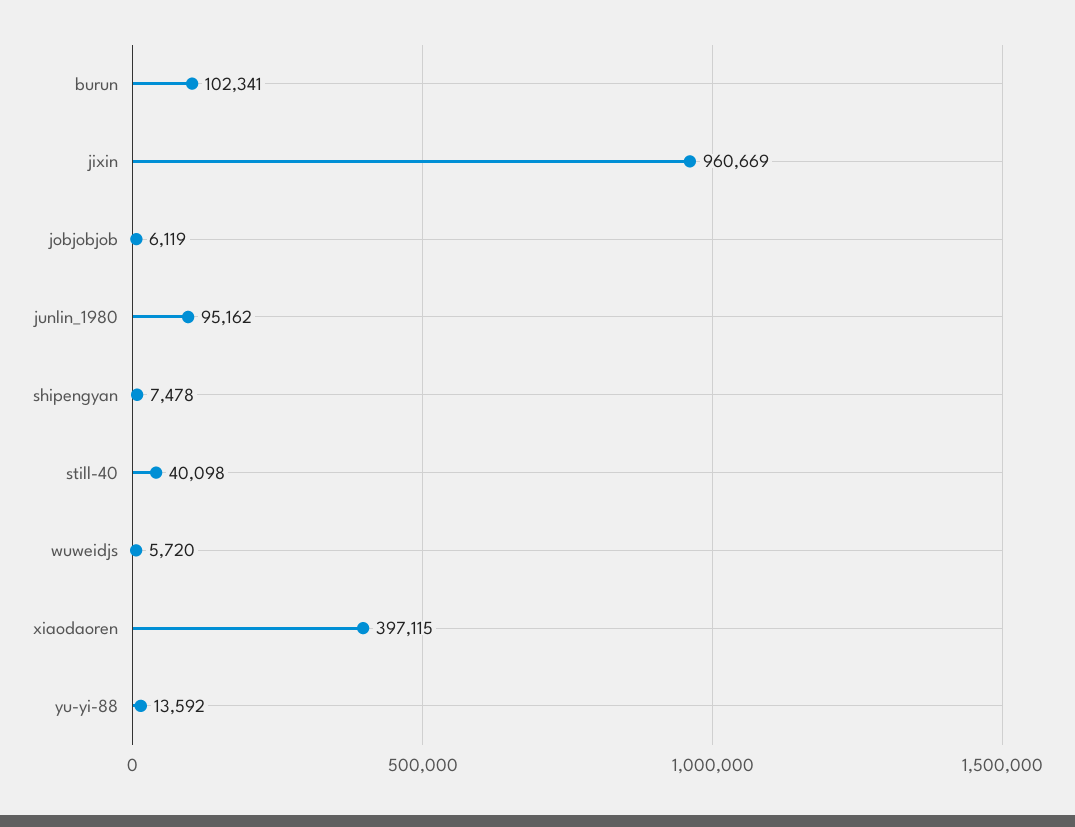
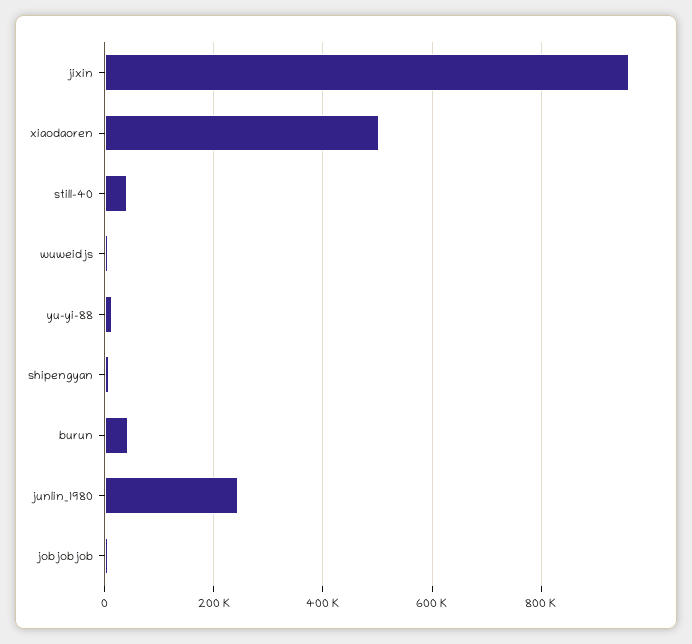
burun: 102341 -> 40000
junlin_1980: 95162 -> 240000
xiaodaoren: 397115 -> 500000

